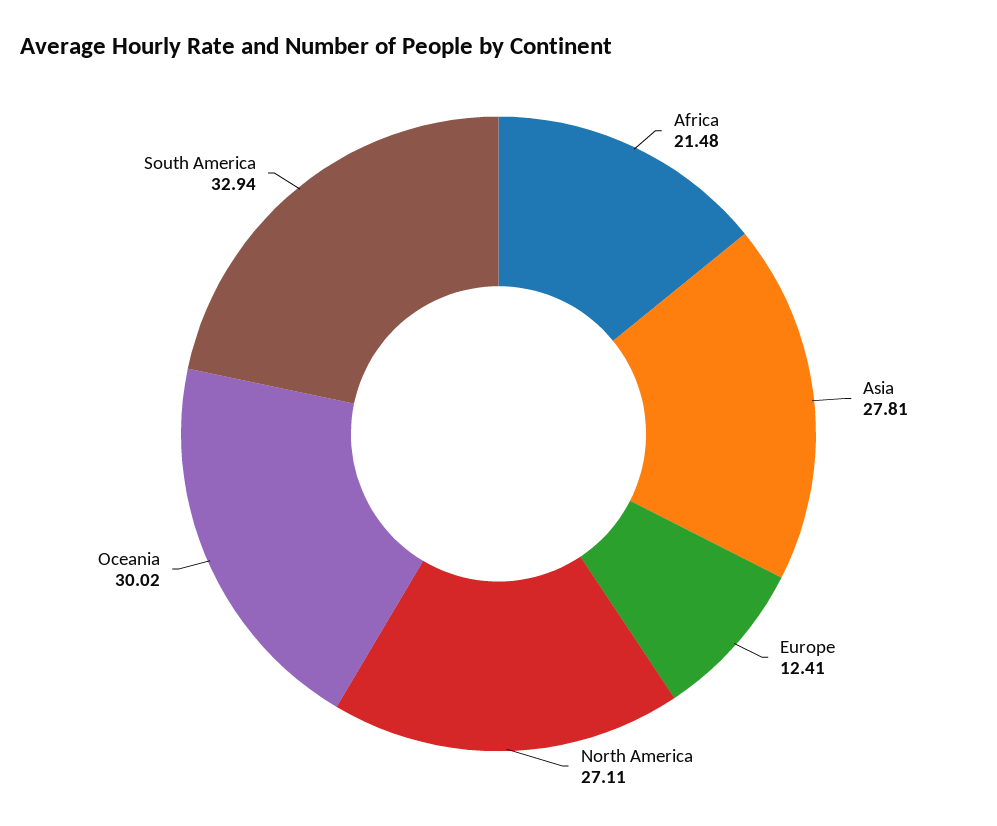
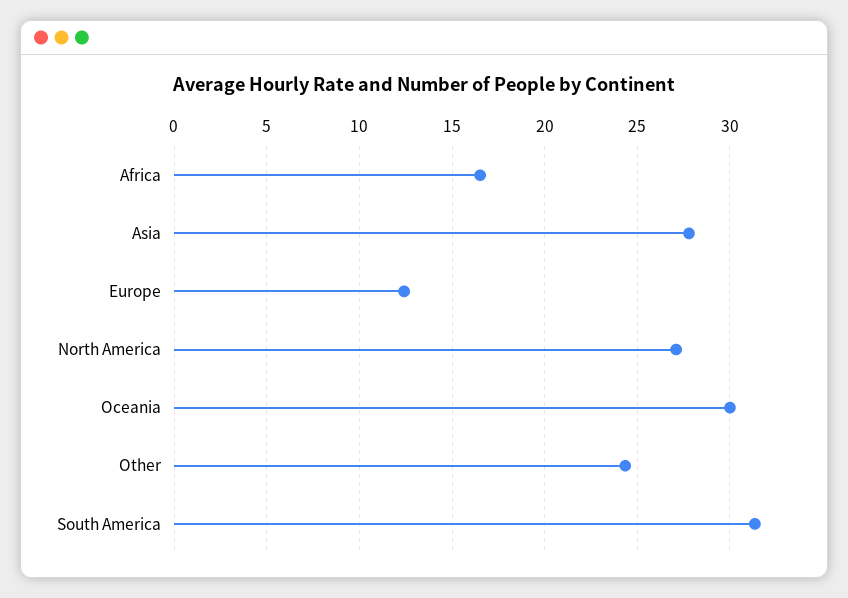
Africa: 21.48 -> 16.5
South America: 32.94 -> 31.5
Other: none -> 24.5

